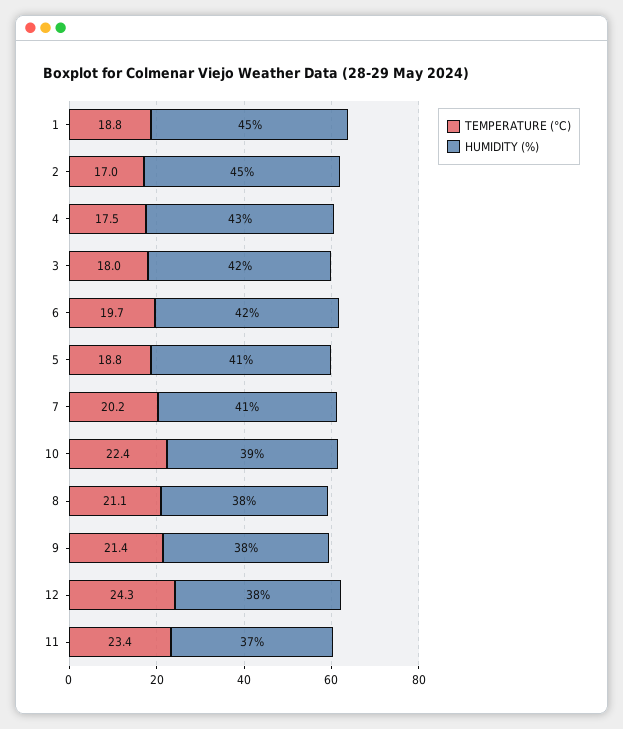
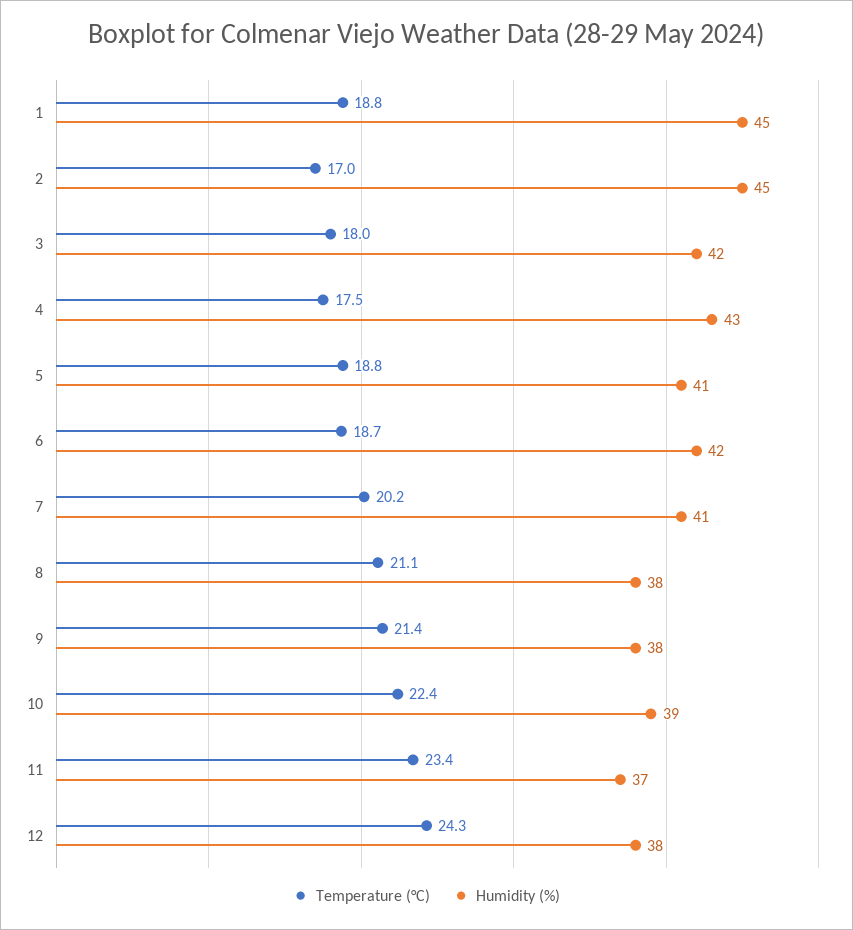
TEMPERATURE (°C), 6: 19.7 -> 18.7

